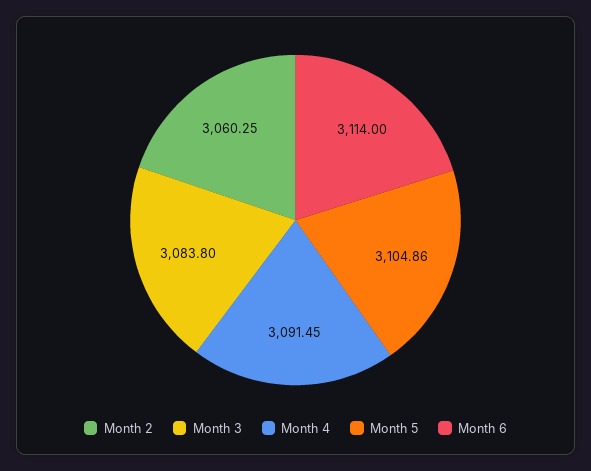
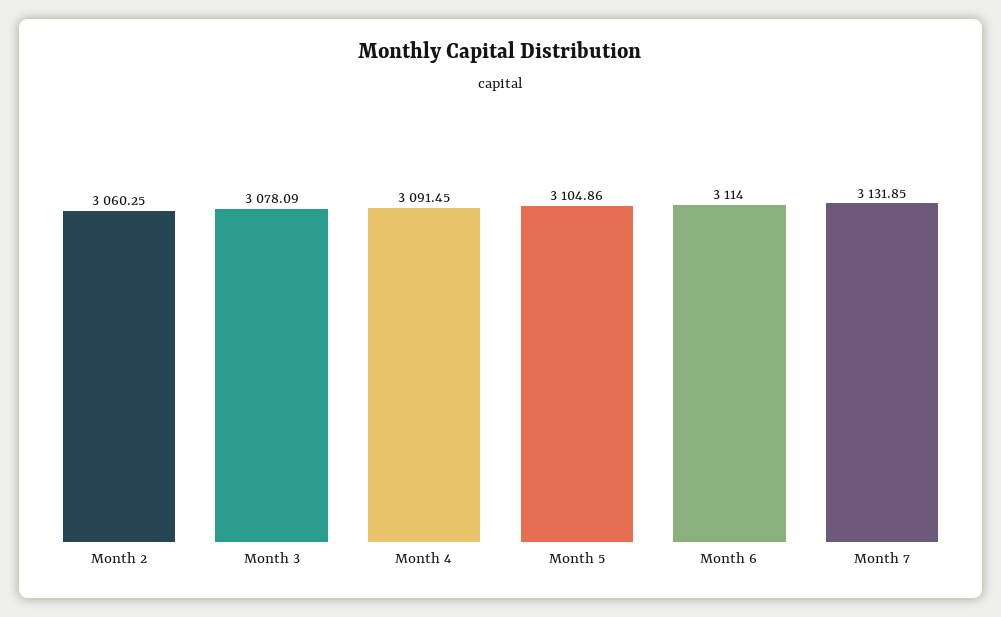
Month 3: 3083.8 -> 3078.09
Month 7: none -> 3131.85

